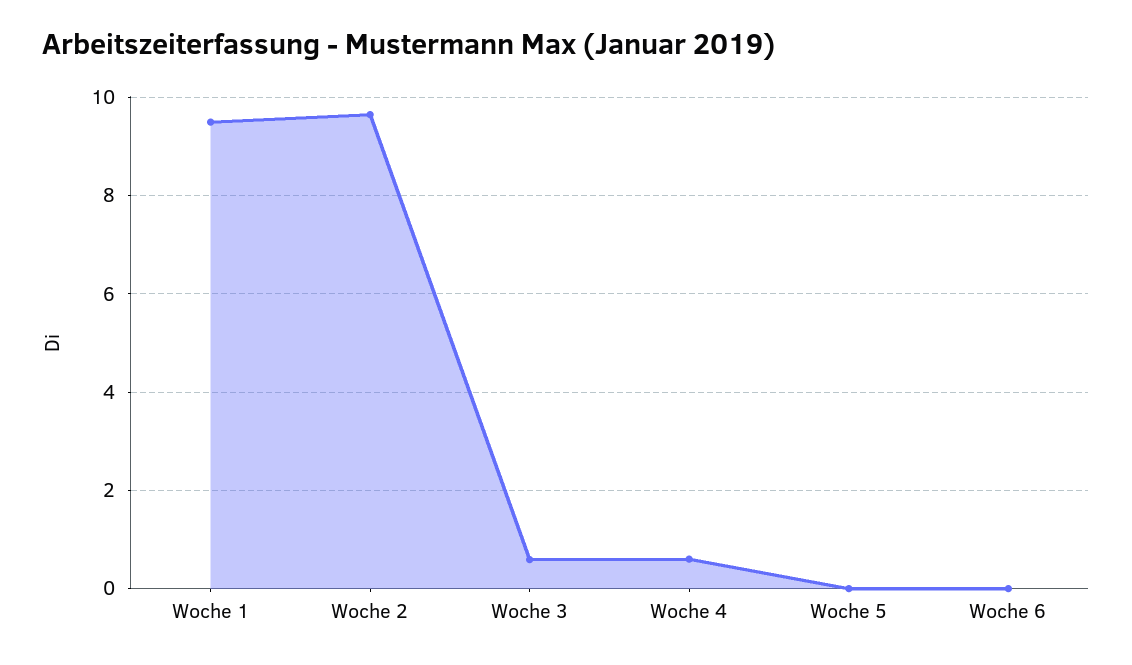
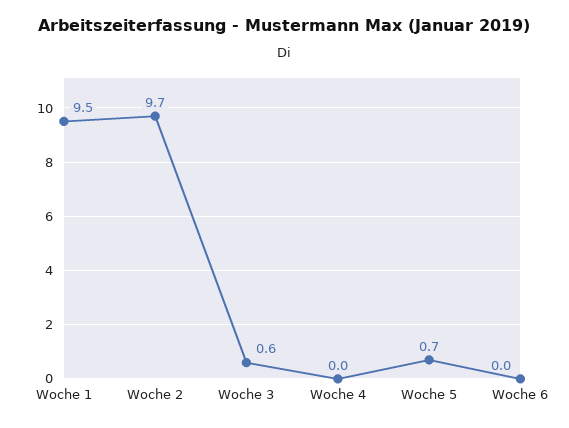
Woche 4: 0.6 -> 0
Woche 5: 0 -> 0.7

